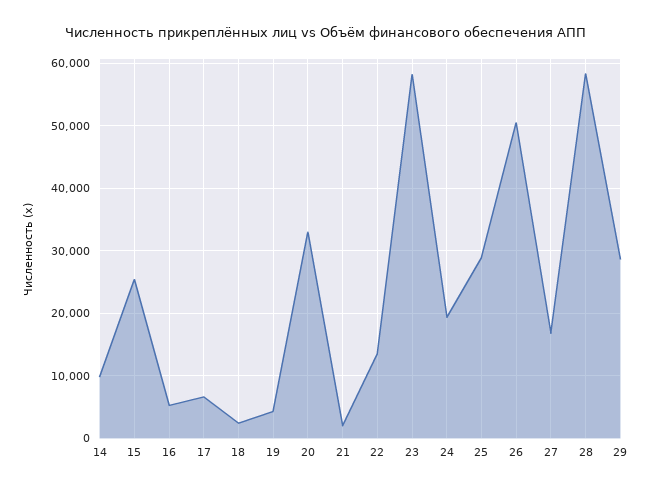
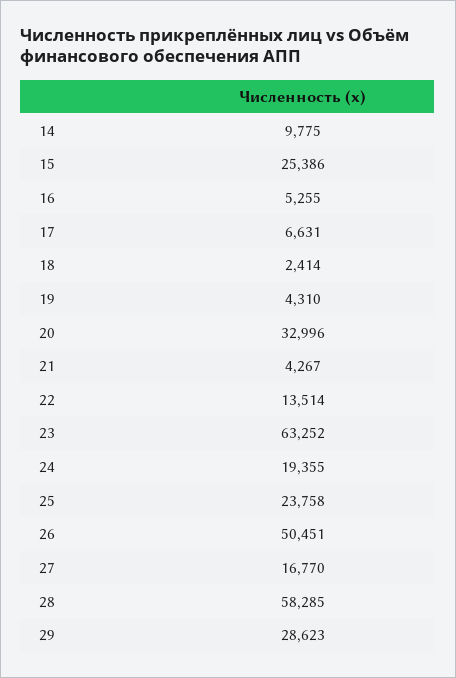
21: 2000 -> 4267
23: 58000 -> 63252
25: 29000 -> 23758

